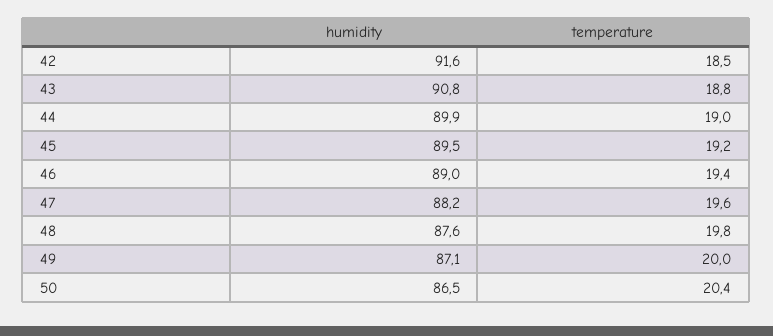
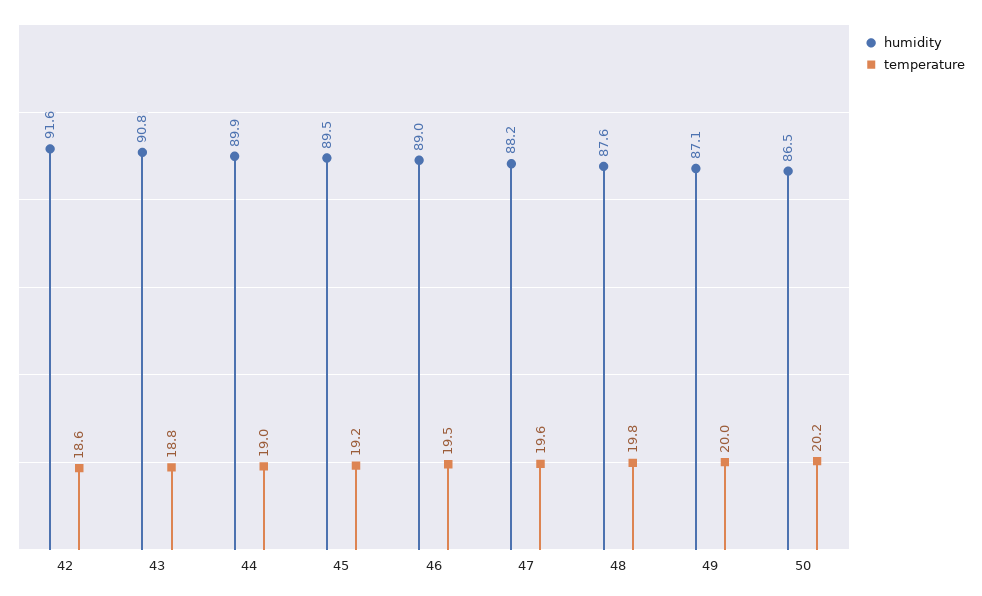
temperature, 42: 18.5 -> 18.6
temperature, 46: 19.4 -> 19.5
temperature, 50: 20.4 -> 20.2

